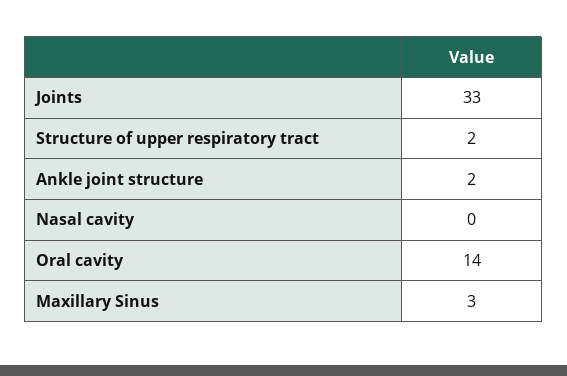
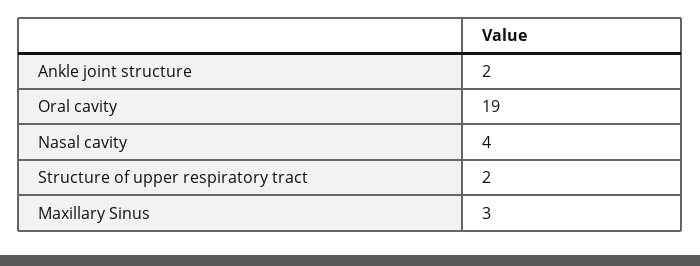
Joints: 33 -> none
Nasal cavity: 0 -> 4
Oral cavity: 14 -> 19

